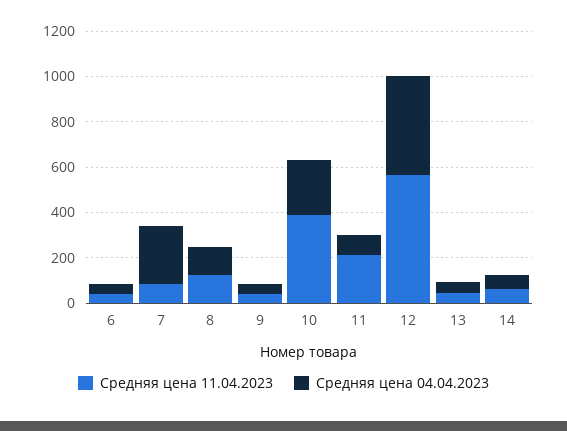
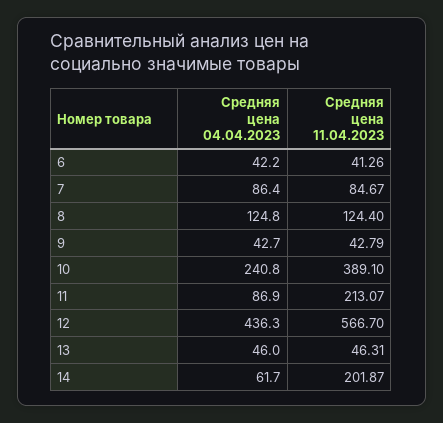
Средняя цена 04.04.2023, 7: 250 -> 86.4
Средняя цена 11.04.2023, 14: 50 -> 201.87

